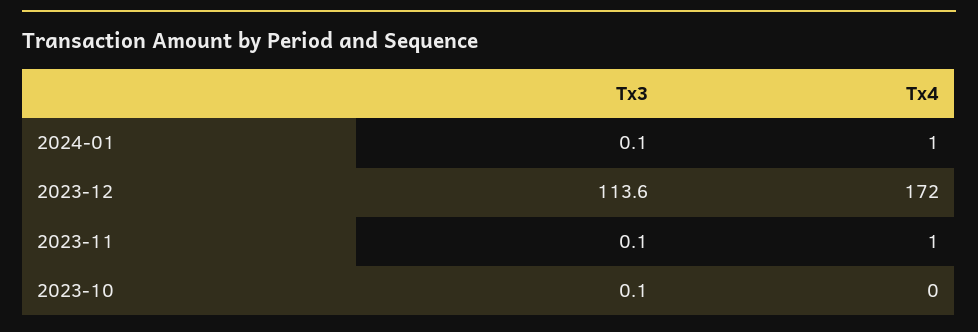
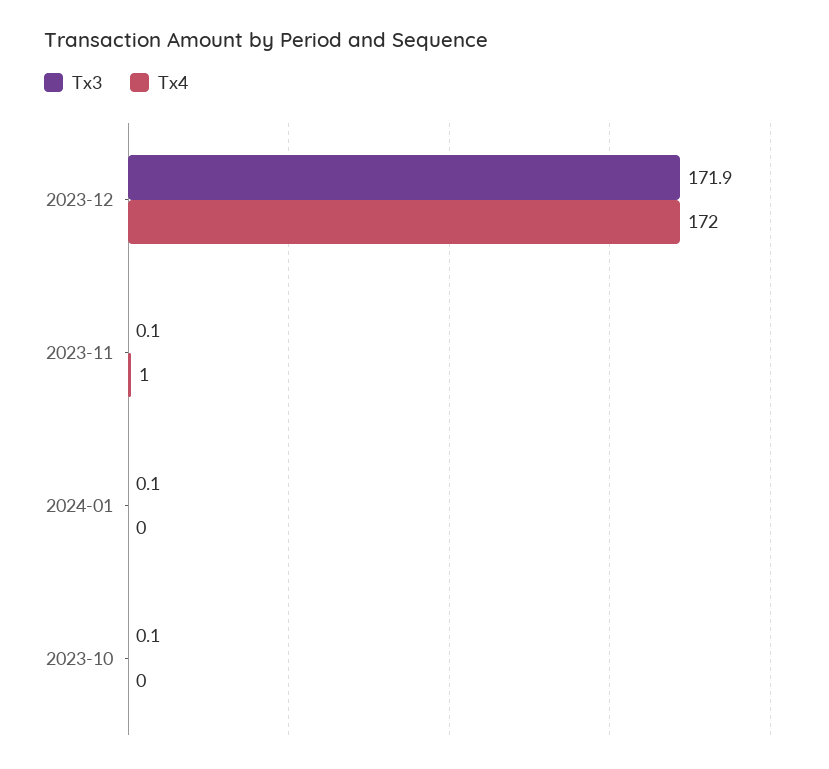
Tx4, 2024-01: 1 -> 0
Tx3, 2023-12: 113.6 -> 171.9

